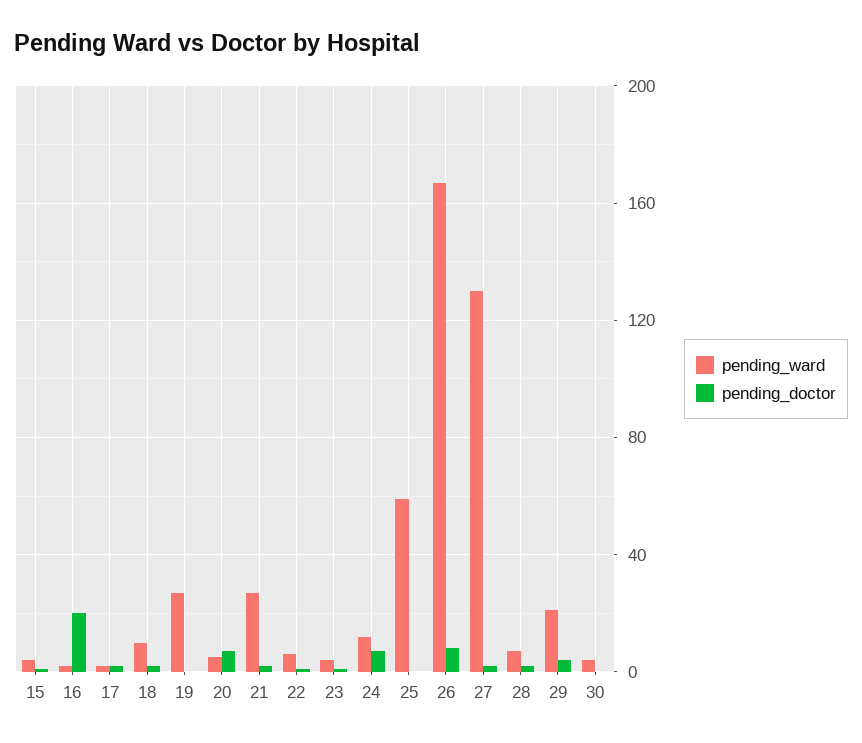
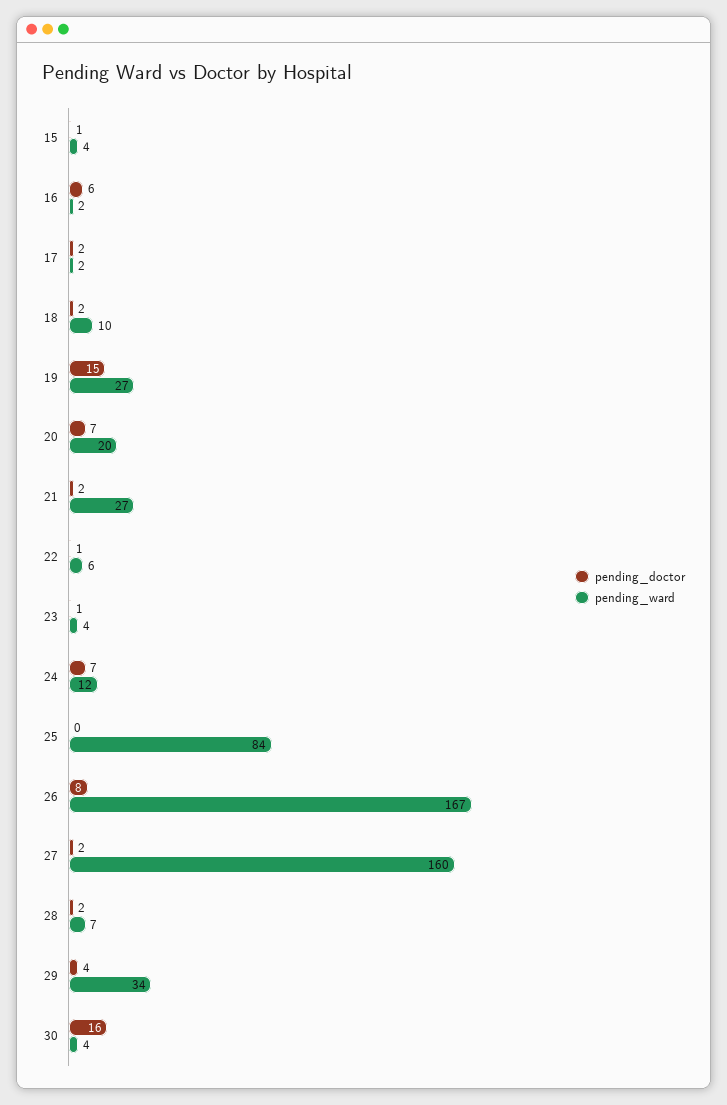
pending_doctor, 16: 20 -> 6
pending_doctor, 19: 0 -> 15
pending_ward, 20: 5 -> 20
pending_ward, 25: 60 -> 84
pending_ward, 27: 130 -> 160
pending_ward, 29: 20 -> 34
pending_doctor, 30: 0 -> 16

